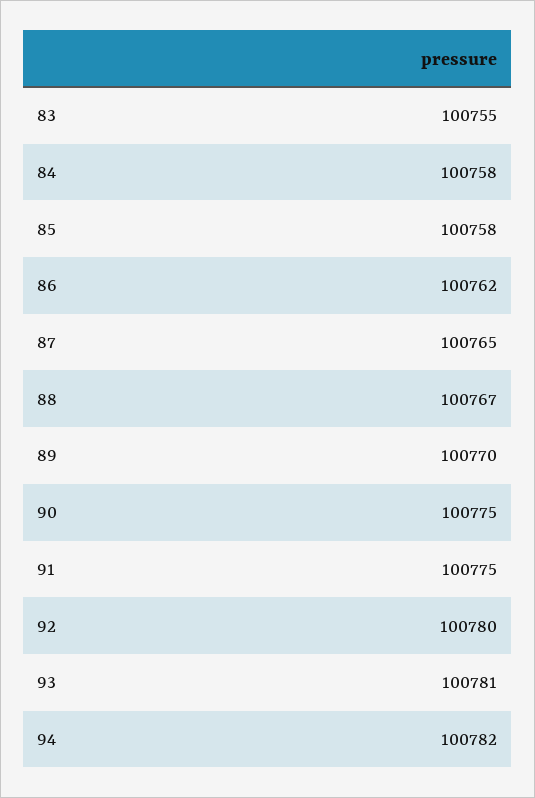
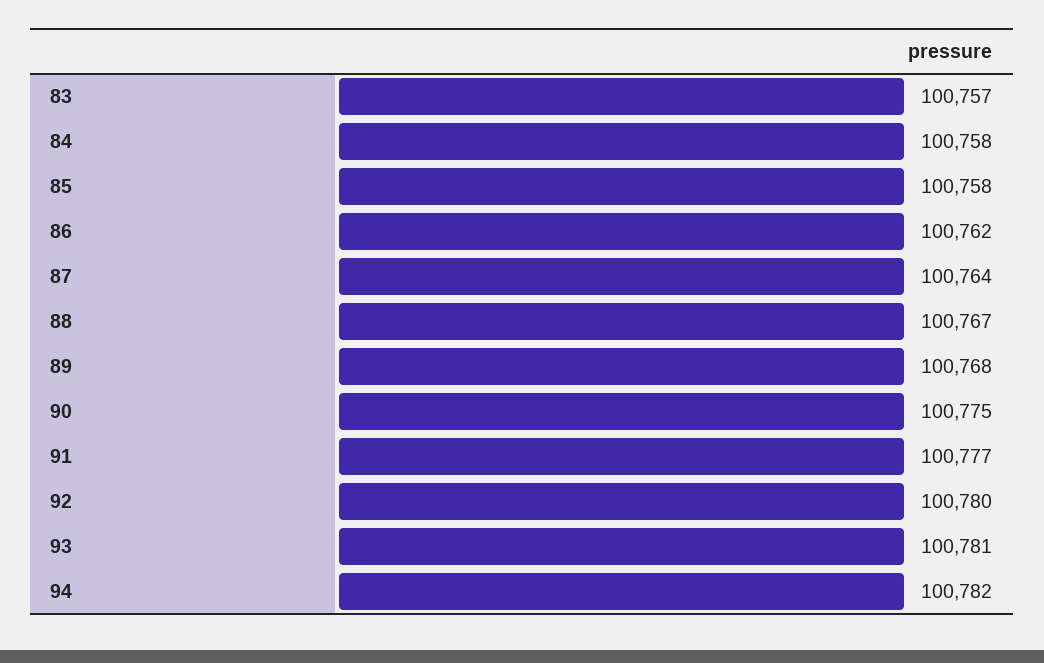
83: 100755 -> 100757
87: 100765 -> 100764
89: 100770 -> 100768
91: 100775 -> 100777

